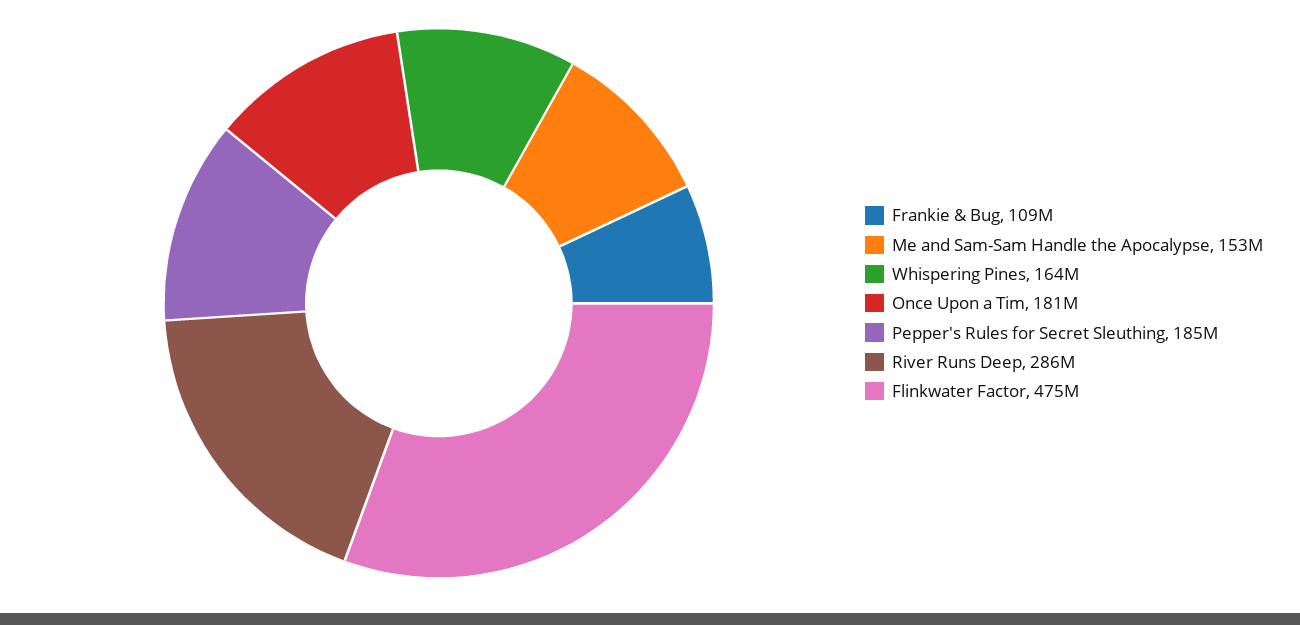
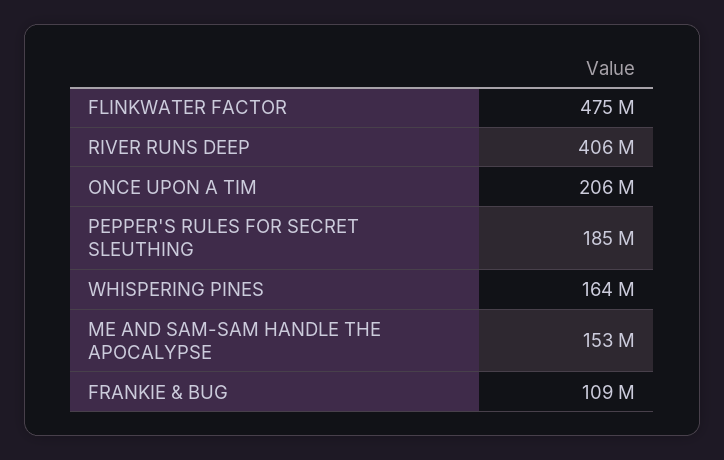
Once Upon a Tim: 181000000 -> 206000000
River Runs Deep: 286000000 -> 406000000

